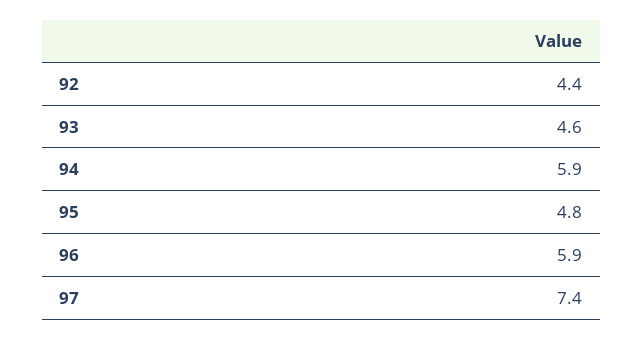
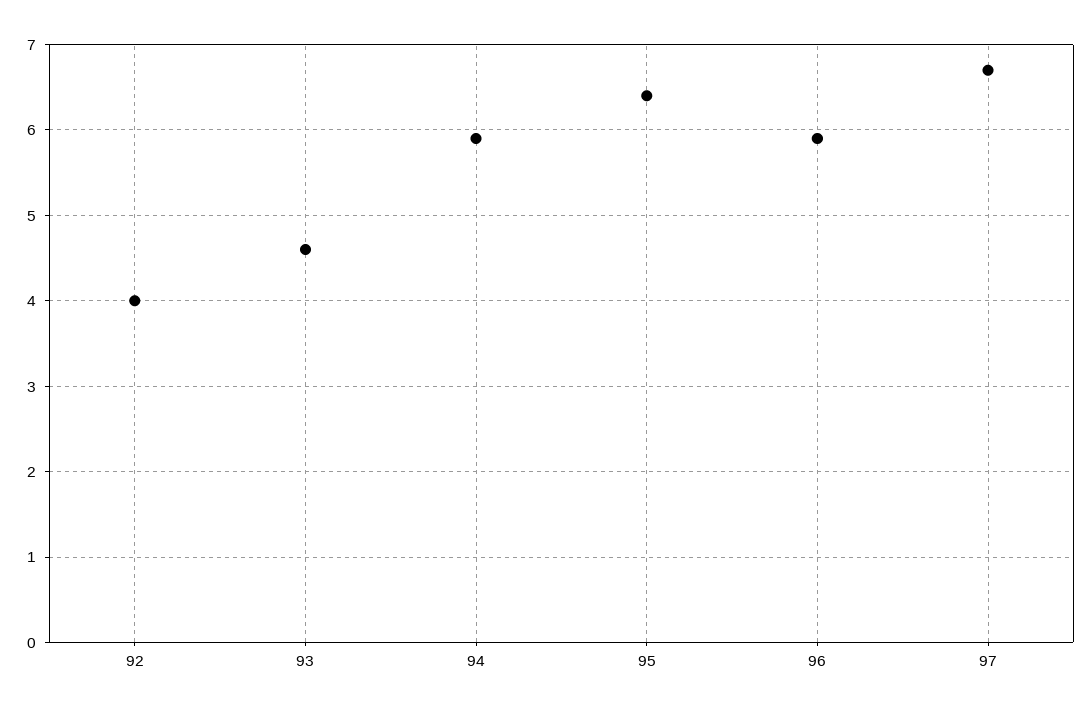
92: 4.4 -> 4
95: 4.8 -> 6.4
97: 7.4 -> 6.7

